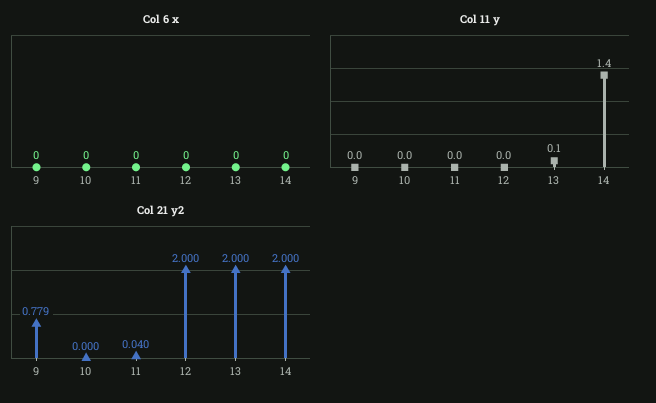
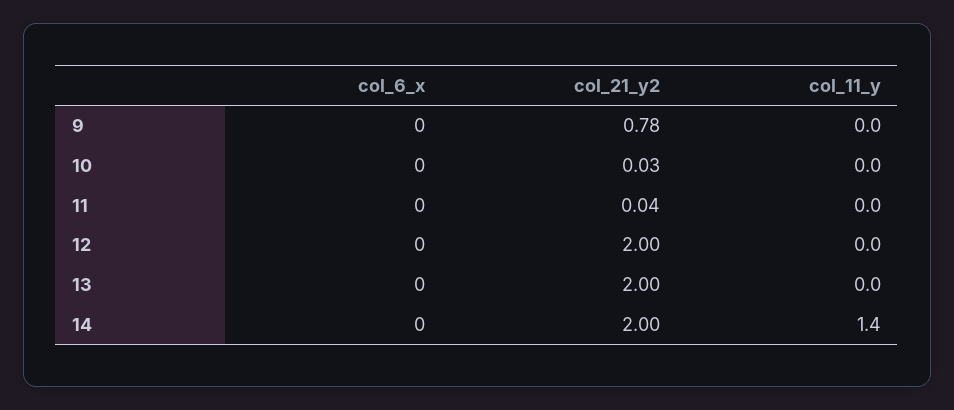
Col 11 y, 13: 0.1 -> 0
Col 21 y2, 10: 0 -> 0.03

